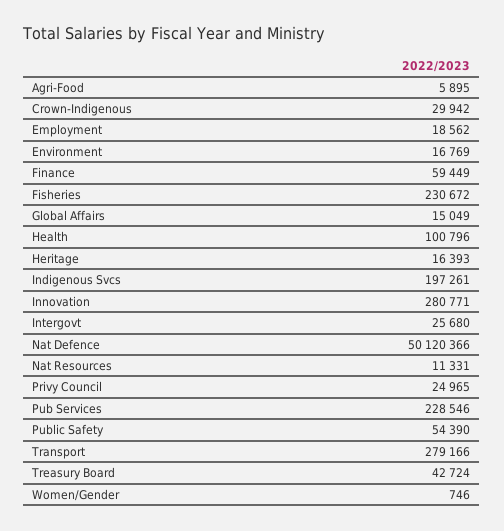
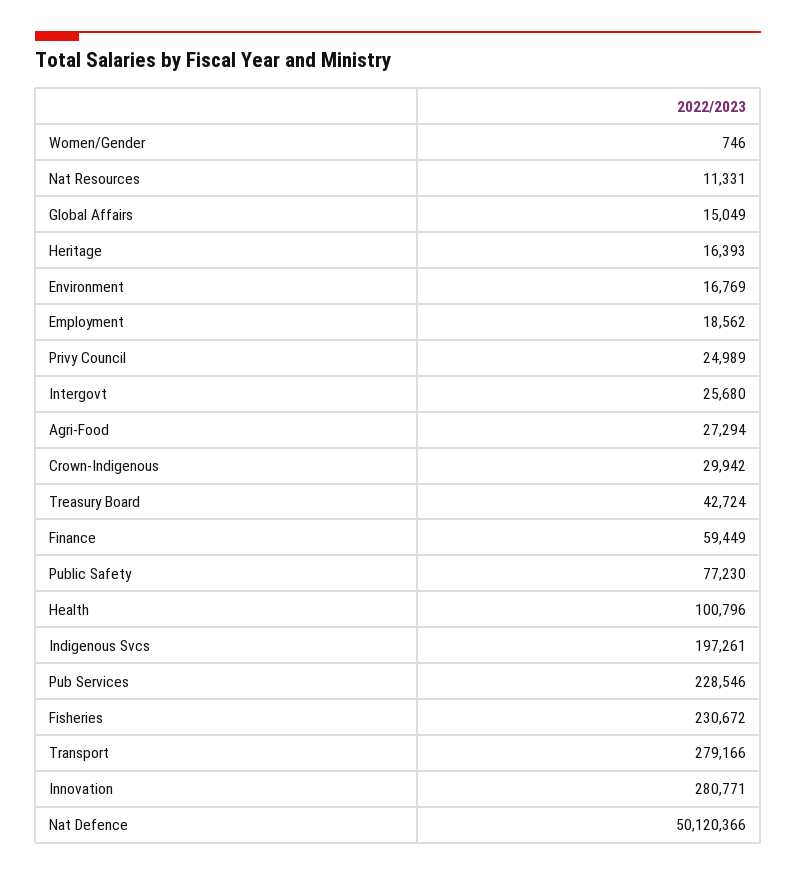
Agri-Food: 5895 -> 27294
Privy Council: 24965 -> 24989
Public Safety: 54390 -> 77230

